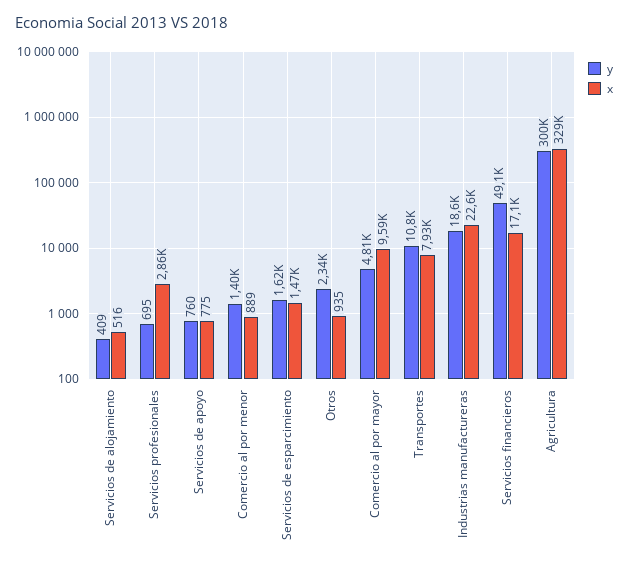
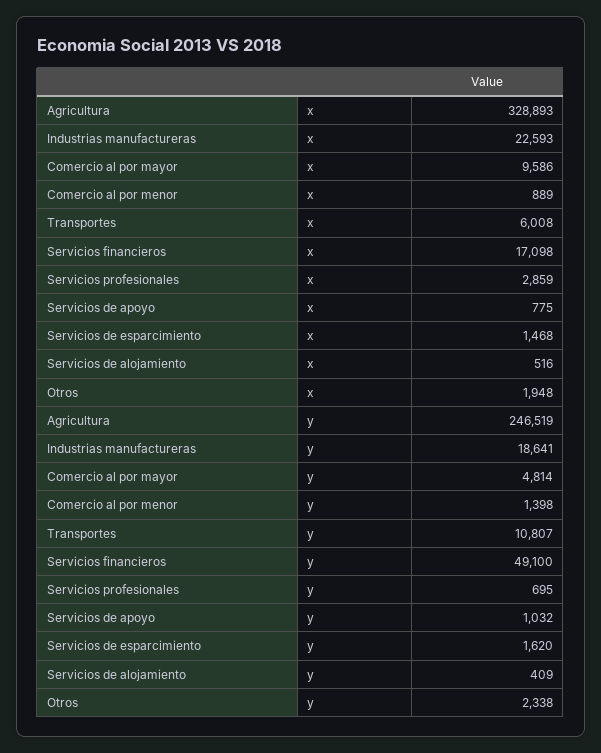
y, Servicios de apoyo: 760 -> 1032
x, Otros: 935 -> 1948
x, Transportes: 7930 -> 6008
y, Agricultura: 300000 -> 246519

